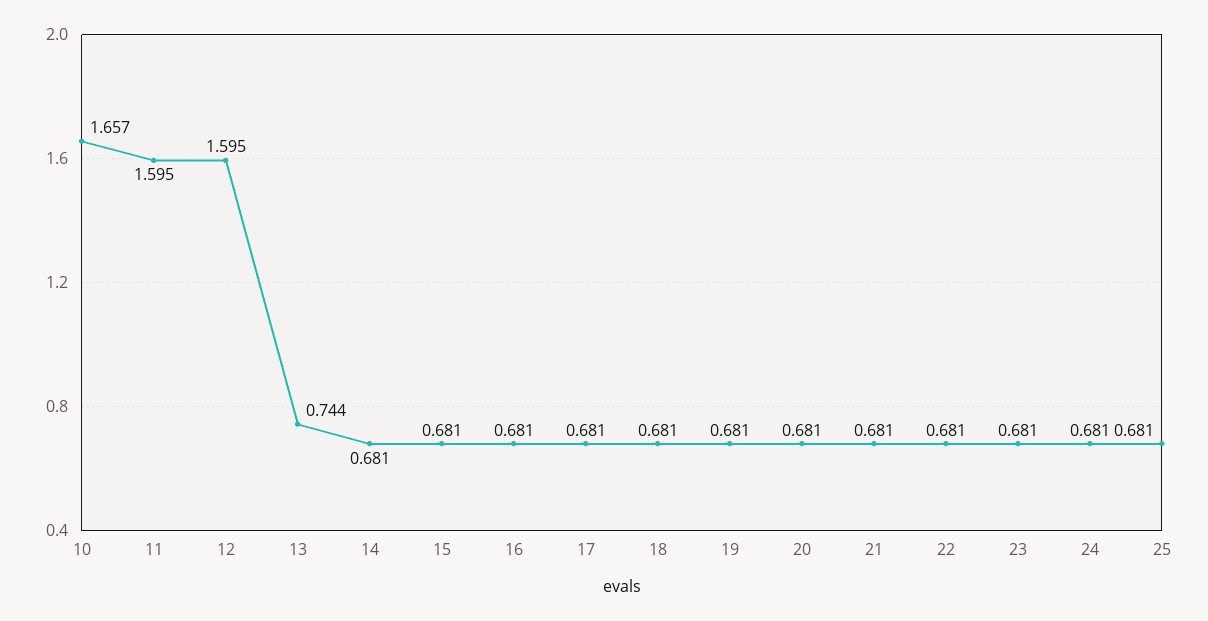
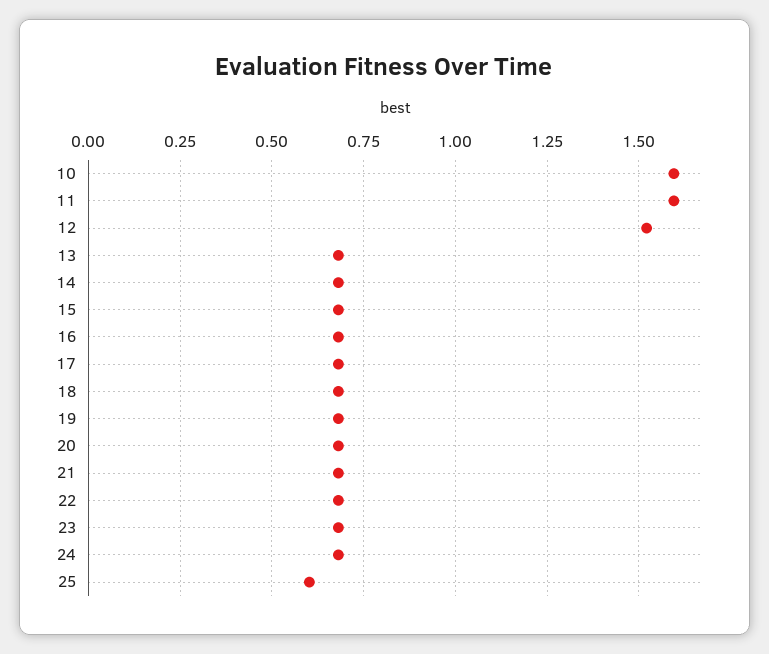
10: 1.657 -> 1.6
12: 1.595 -> 1.525
13: 0.744 -> 0.675
25: 0.681 -> 0.6

